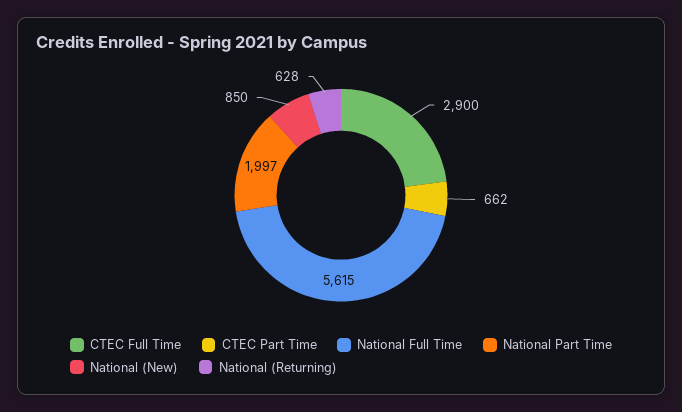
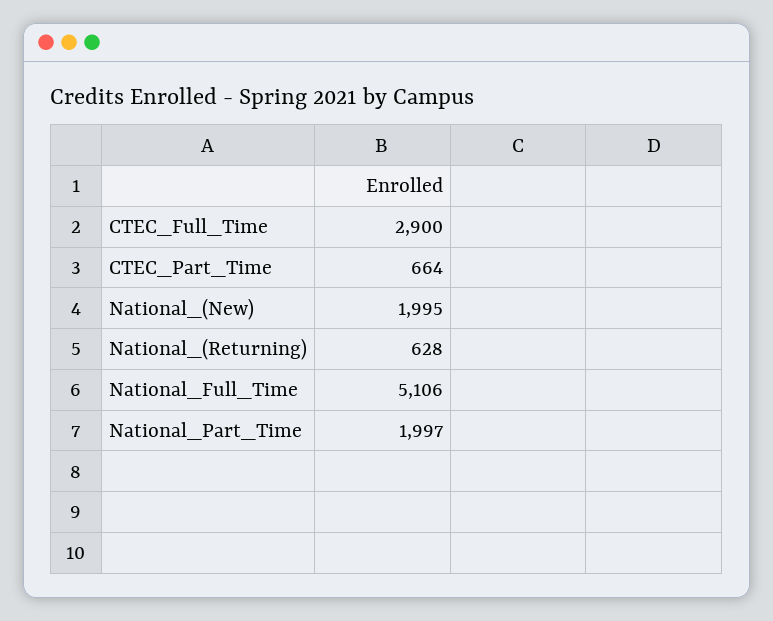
CTEC Part Time: 662 -> 664
National Full Time: 5615 -> 5106
National (New): 850 -> 1995

